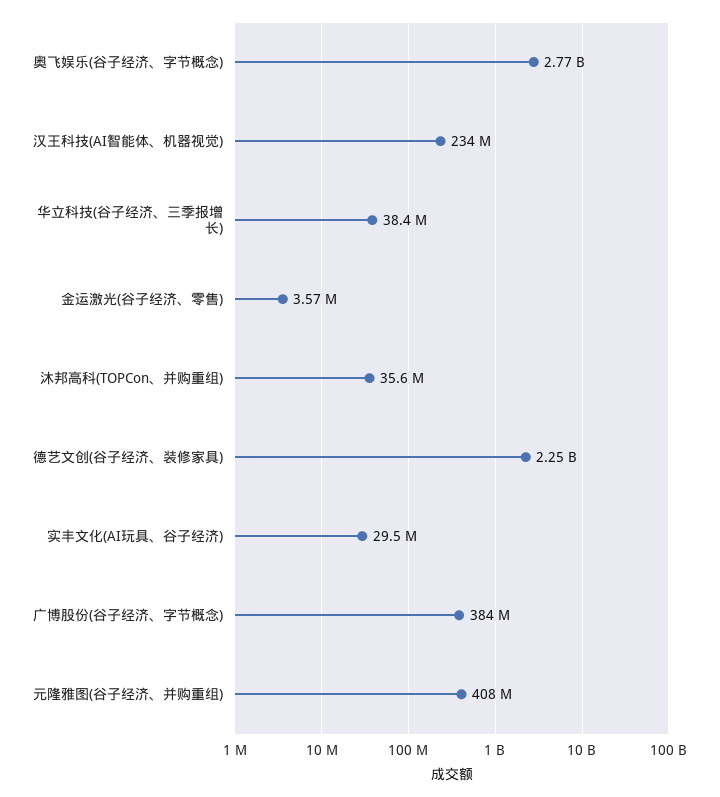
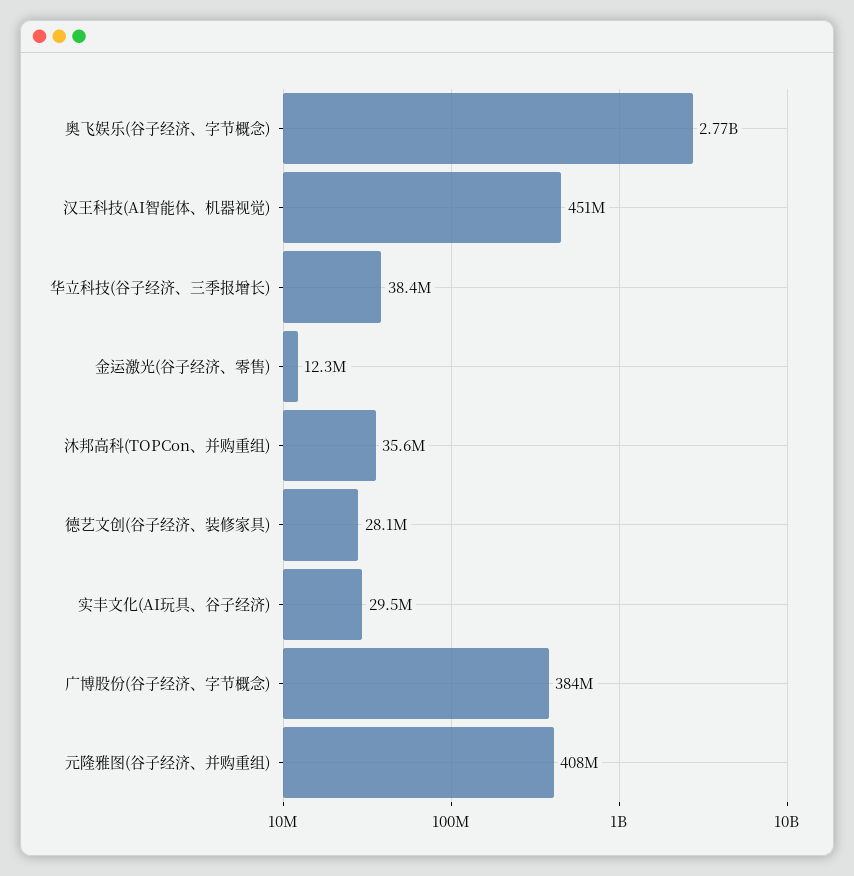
汉王科技(AI智能体、机器视觉): 234000000 -> 451000000
金运激光(谷子经济、零售): 3570000 -> 12300000
德艺文创(谷子经济、装修家具): 2250000000 -> 28100000

